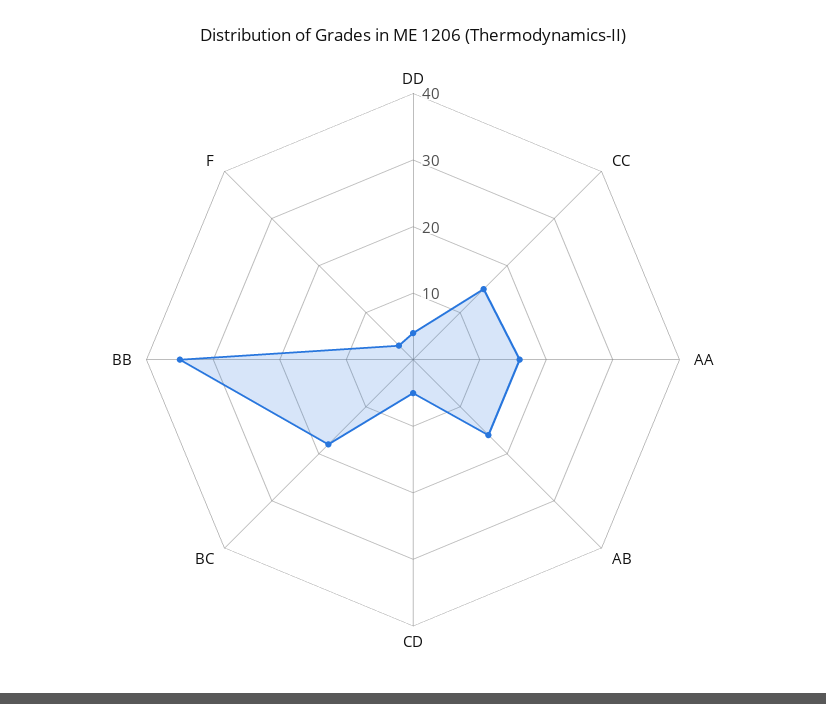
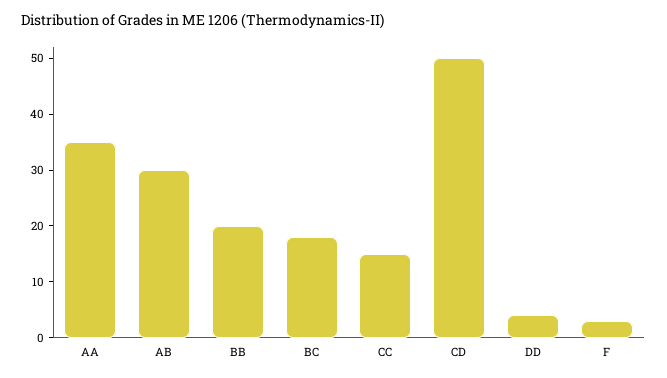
AA: 15 -> 35
AB: 15 -> 30
CD: 5 -> 50
BB: 35 -> 20

